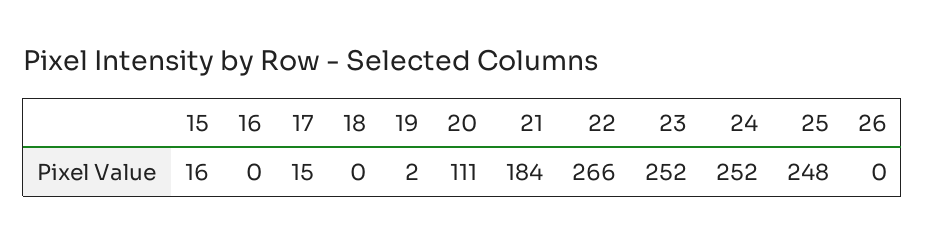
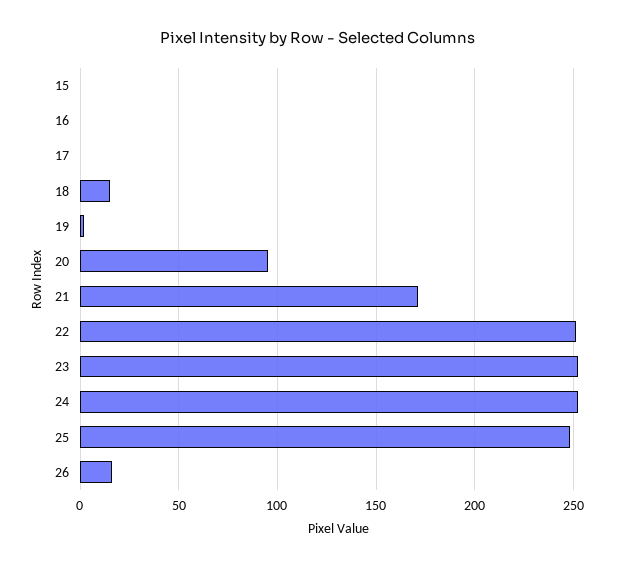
15: 16 -> 0
17: 15 -> 0
18: 0 -> 15
20: 111 -> 95
21: 184 -> 170
22: 266 -> 250
26: 0 -> 15

